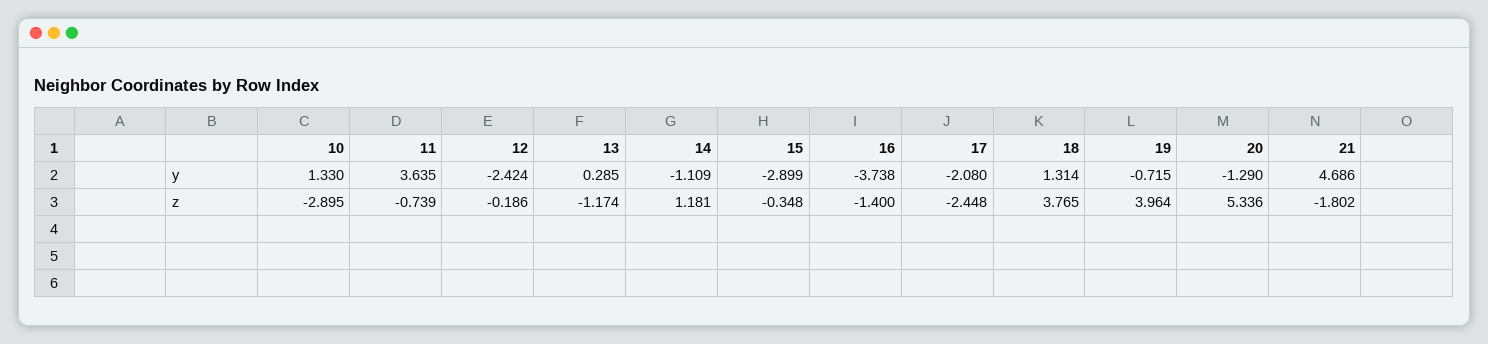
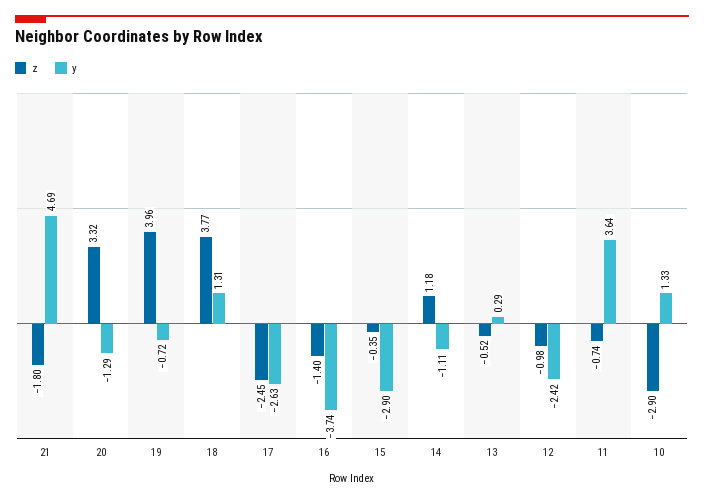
y, 17: -2.08 -> -2.63
z, 12: -0.186 -> -0.98
z, 13: -1.174 -> -0.52
z, 20: 5.336 -> 3.32

